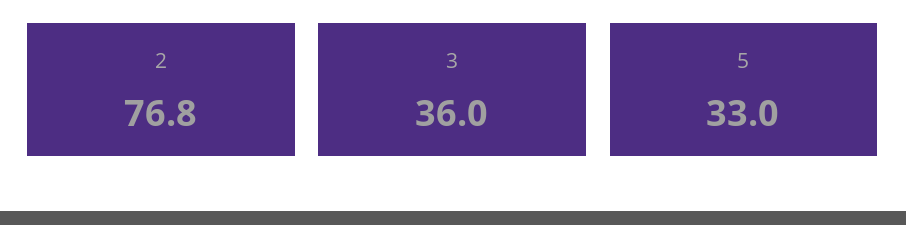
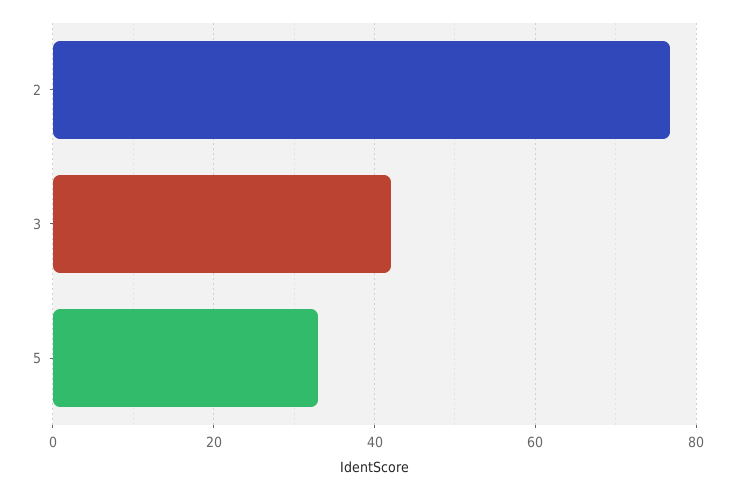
3: 36 -> 42

